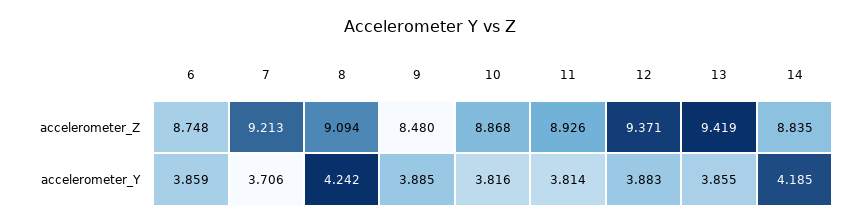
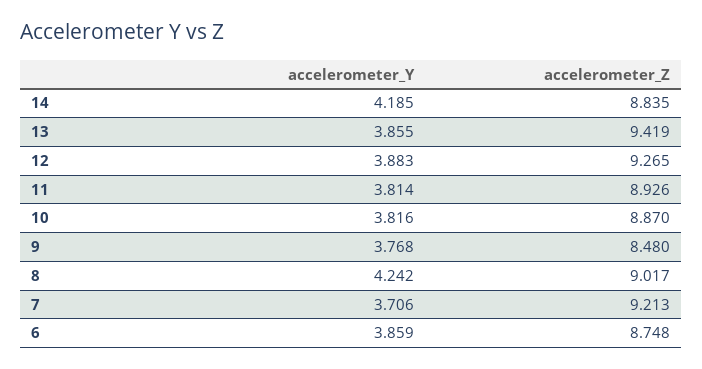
8, accelerometer_Z: 9.094 -> 9.017
10, accelerometer_Z: 8.868 -> 8.87
12, accelerometer_Z: 9.371 -> 9.265
9, accelerometer_Y: 3.885 -> 3.768

